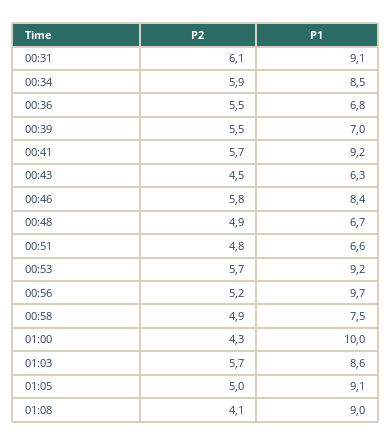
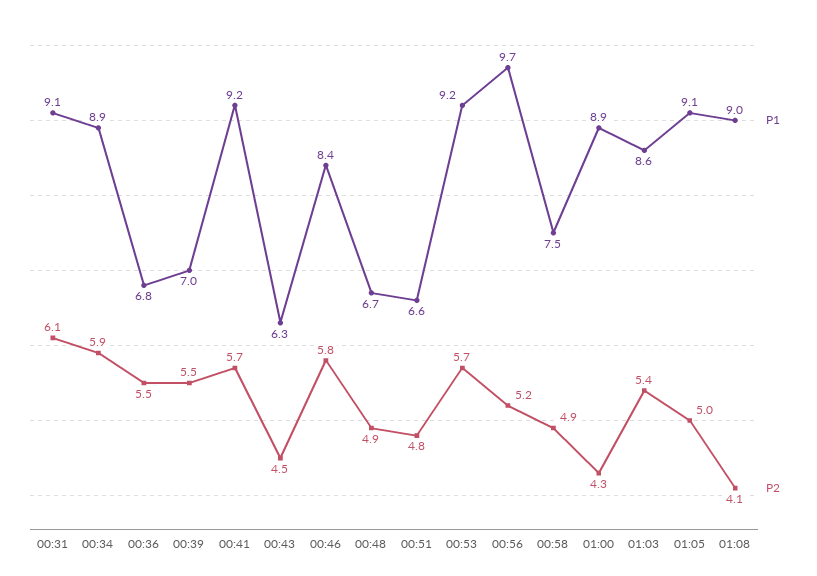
P1, 00:34: 8.5 -> 8.9
P1, 01:00: 10 -> 8.9
P2, 01:03: 5.7 -> 5.4

